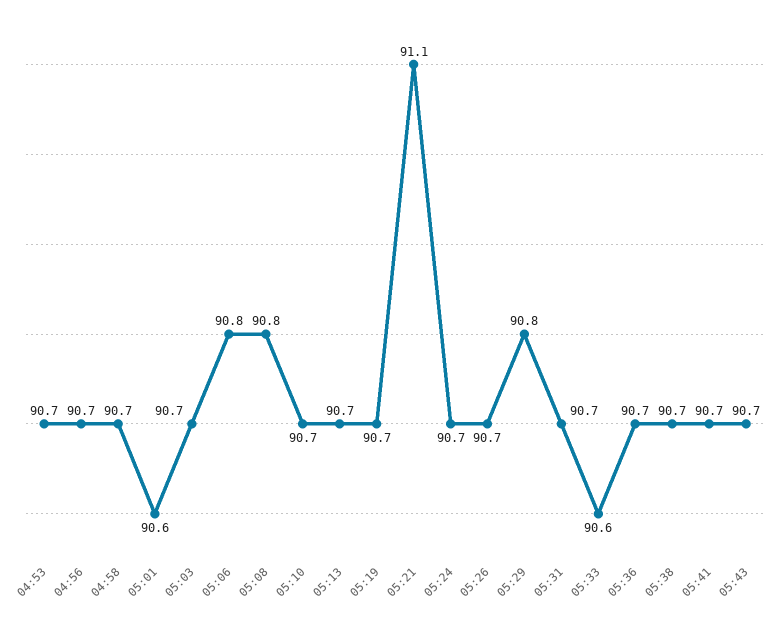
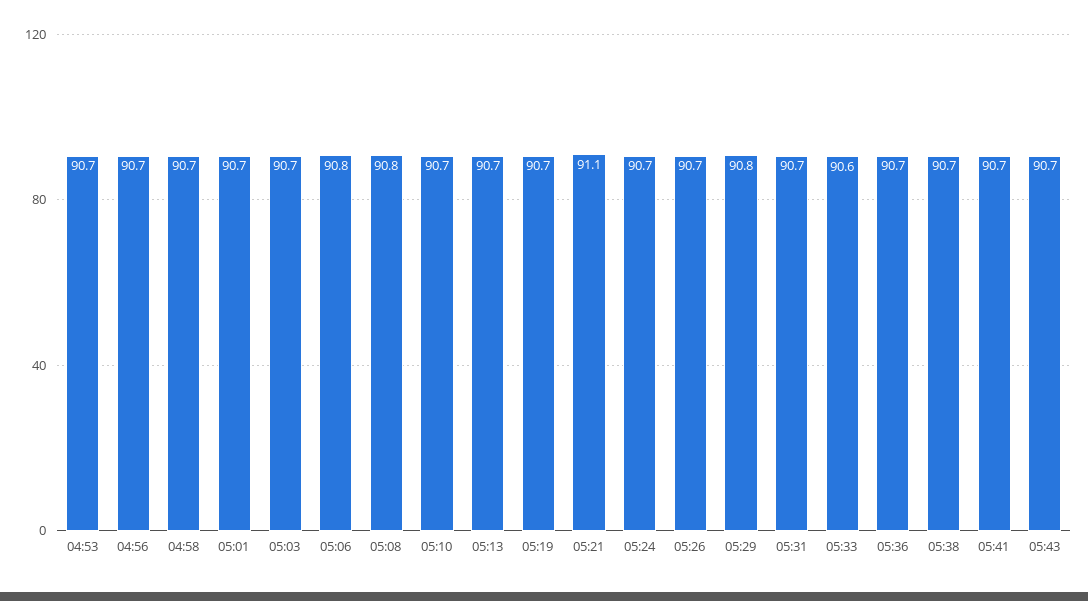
05:01: 90.6 -> 90.7

